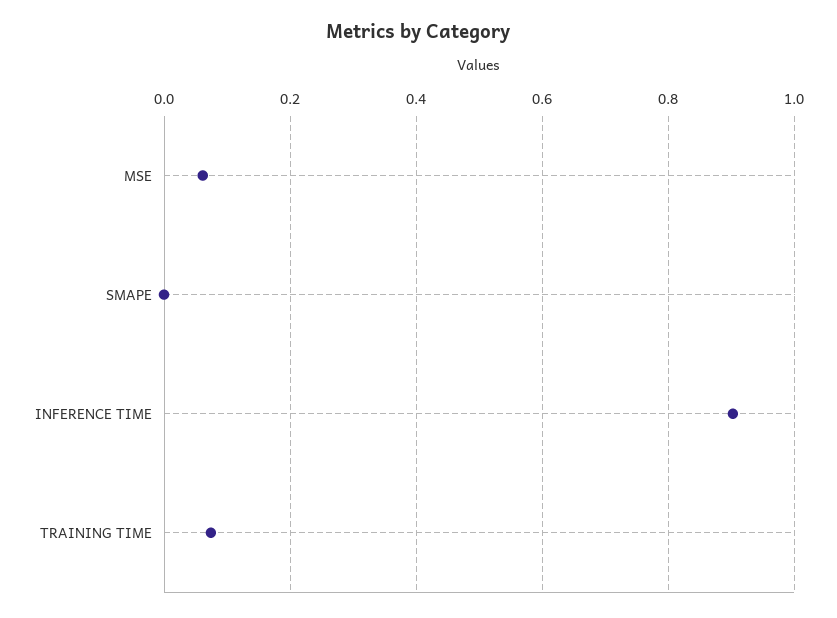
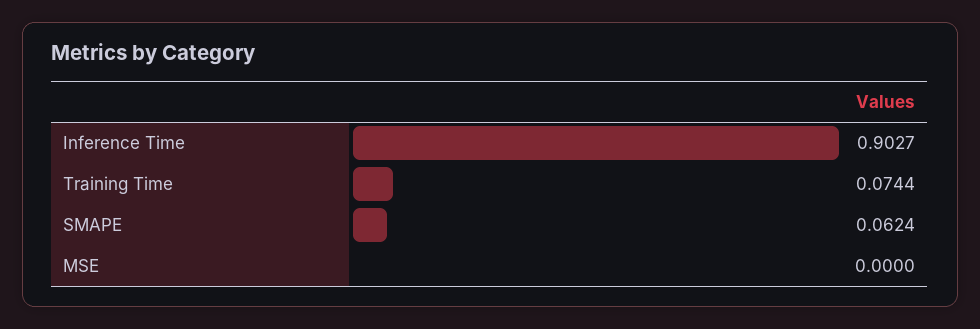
MSE: 0.06 -> 0
SMAPE: 0 -> 0.0624

